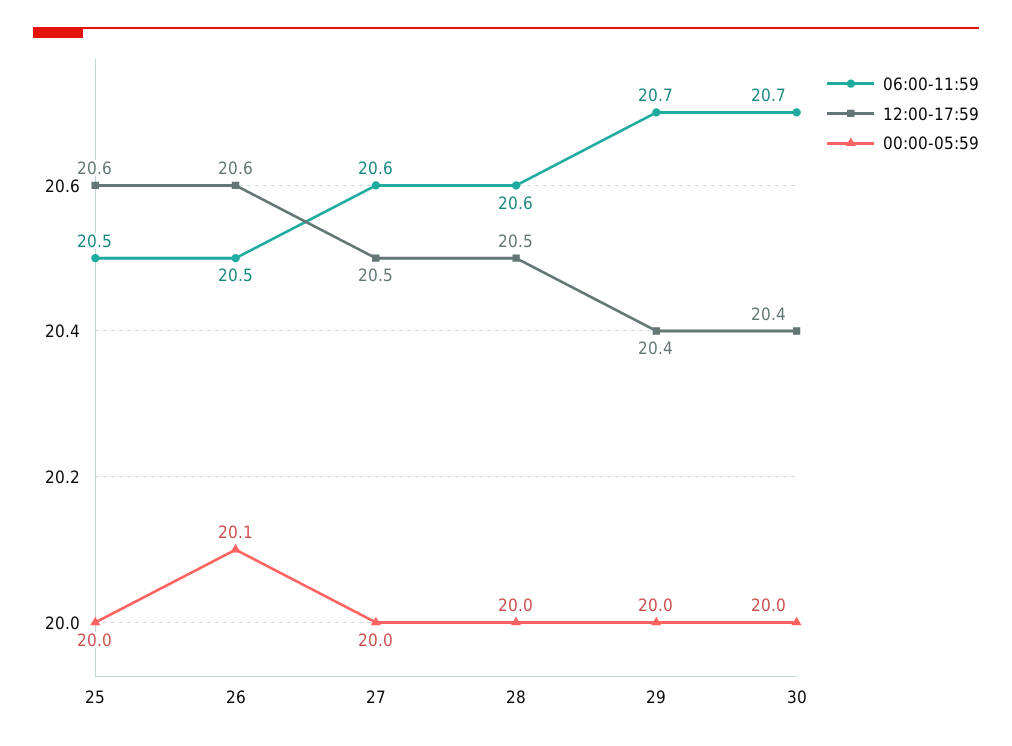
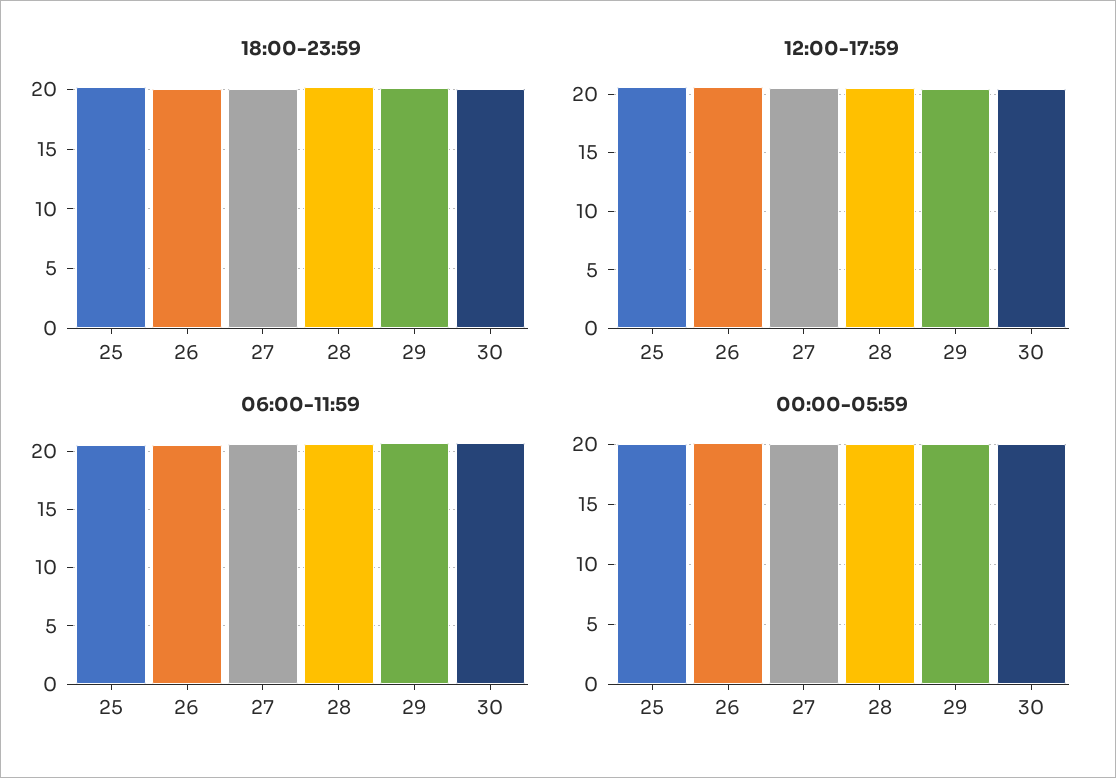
18:00-23:59, 25: none -> 20
18:00-23:59, 26: none -> 20
18:00-23:59, 27: none -> 20
18:00-23:59, 28: none -> 20
18:00-23:59, 29: none -> 20
18:00-23:59, 30: none -> 20

